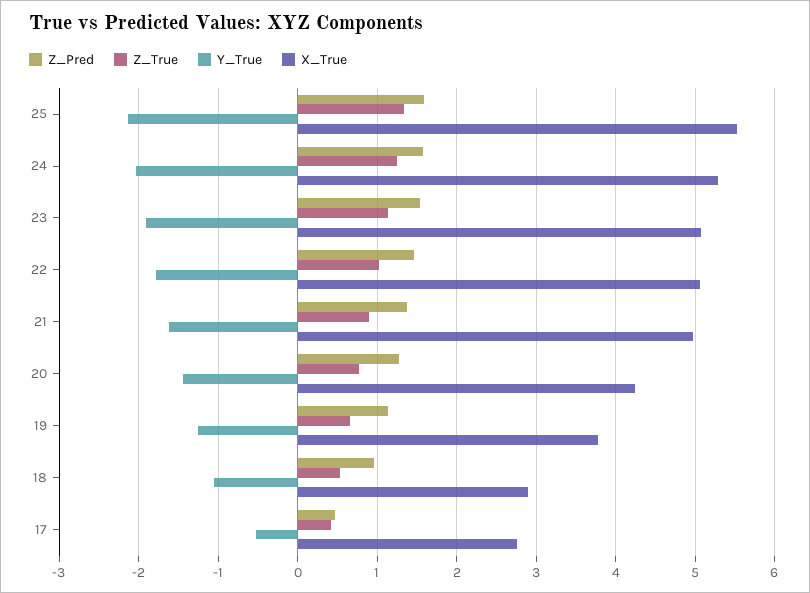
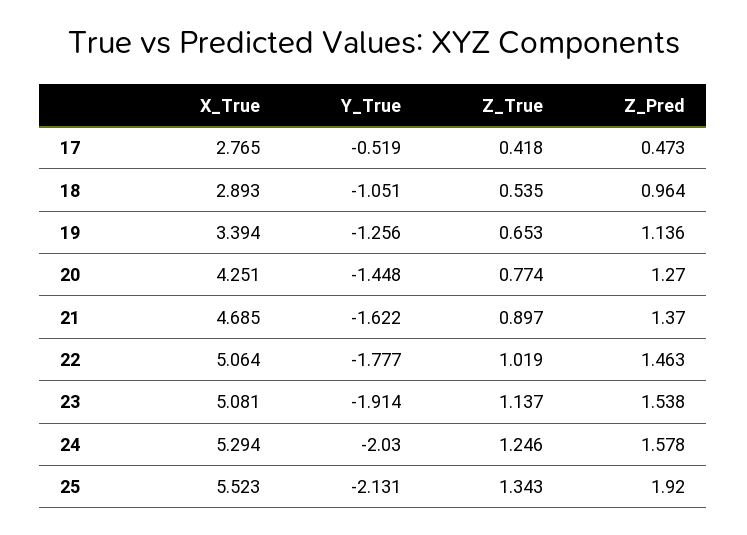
Z_Pred, 25: 1.6 -> 1.92
X_True, 21: 5 -> 4.685
X_True, 19: 3.8 -> 3.394

